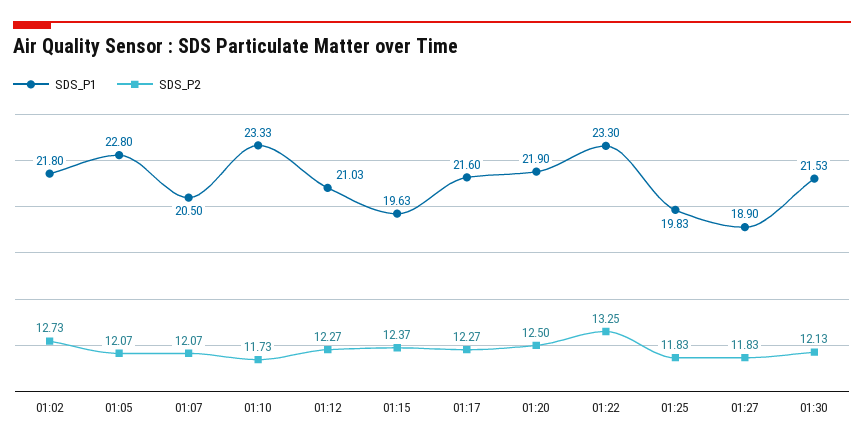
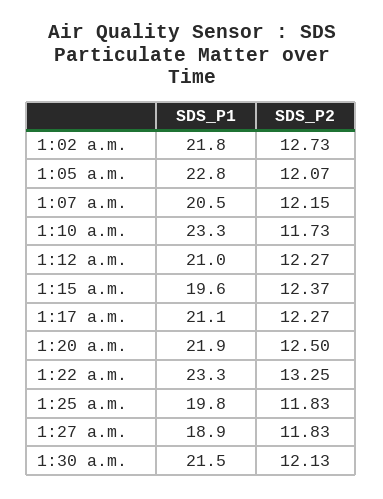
SDS_P2, 01:07: 12.07 -> 12.15
SDS_P1, 01:17: 21.6 -> 21.1

